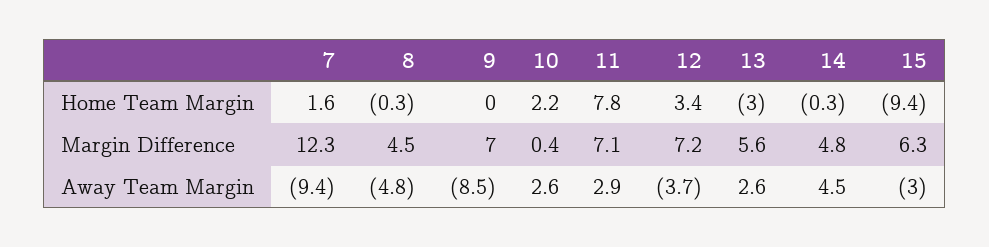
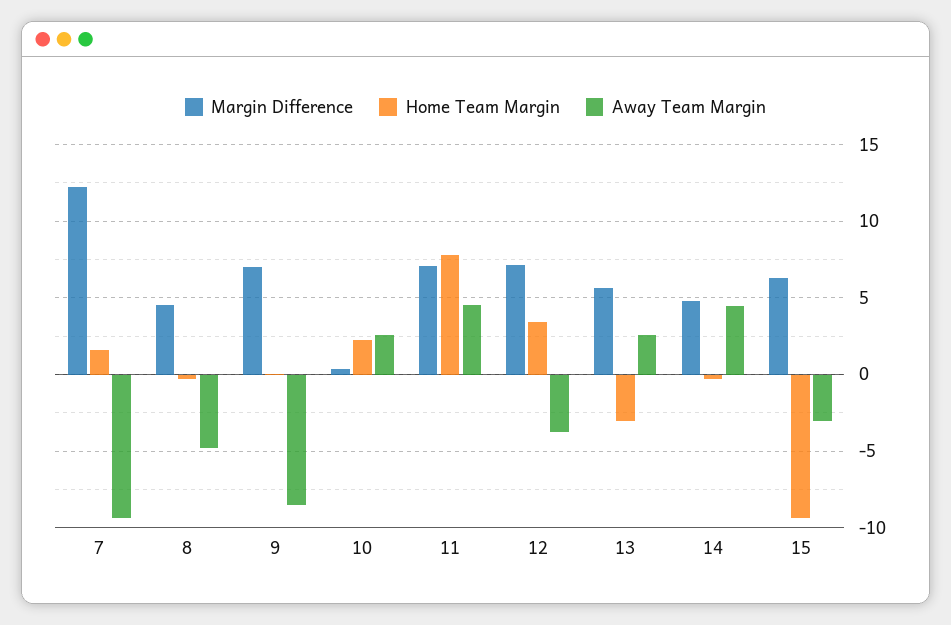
Away Team Margin, 11: 2.9 -> 4.5

